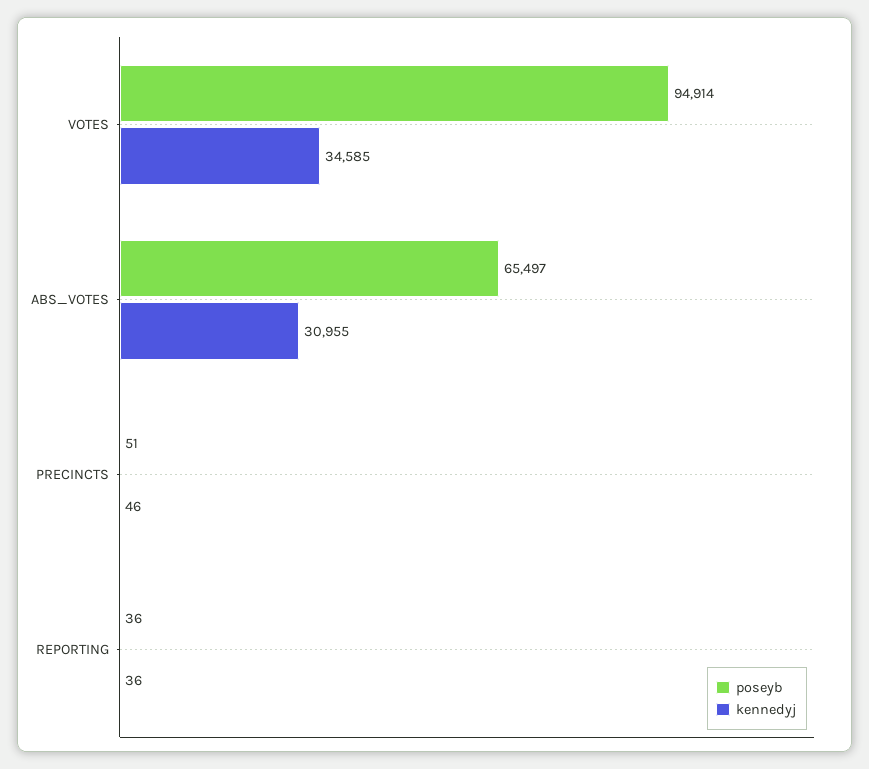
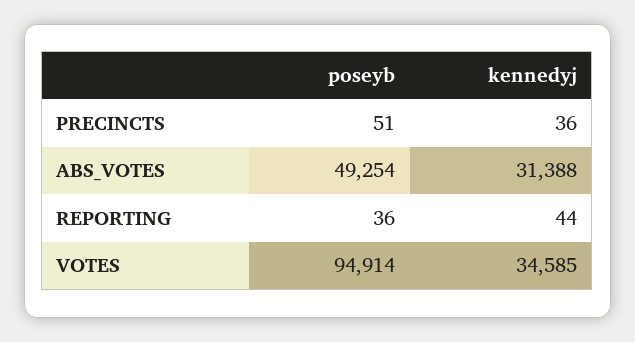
poseyb, ABS_VOTES: 65497 -> 49254
kennedyj, ABS_VOTES: 30955 -> 31388
kennedyj, PRECINCTS: 46 -> 36
kennedyj, REPORTING: 36 -> 44

